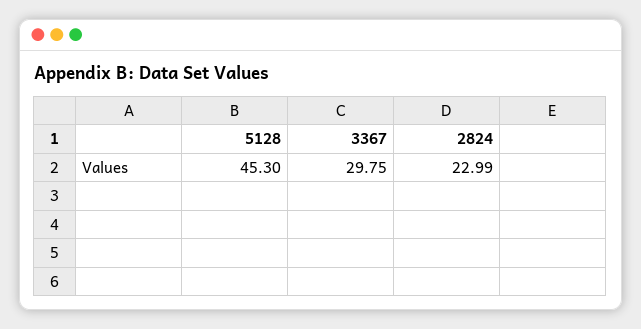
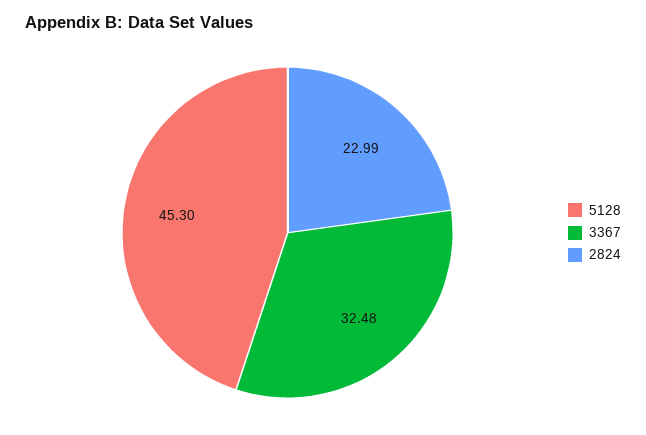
3367: 29.75 -> 32.48

